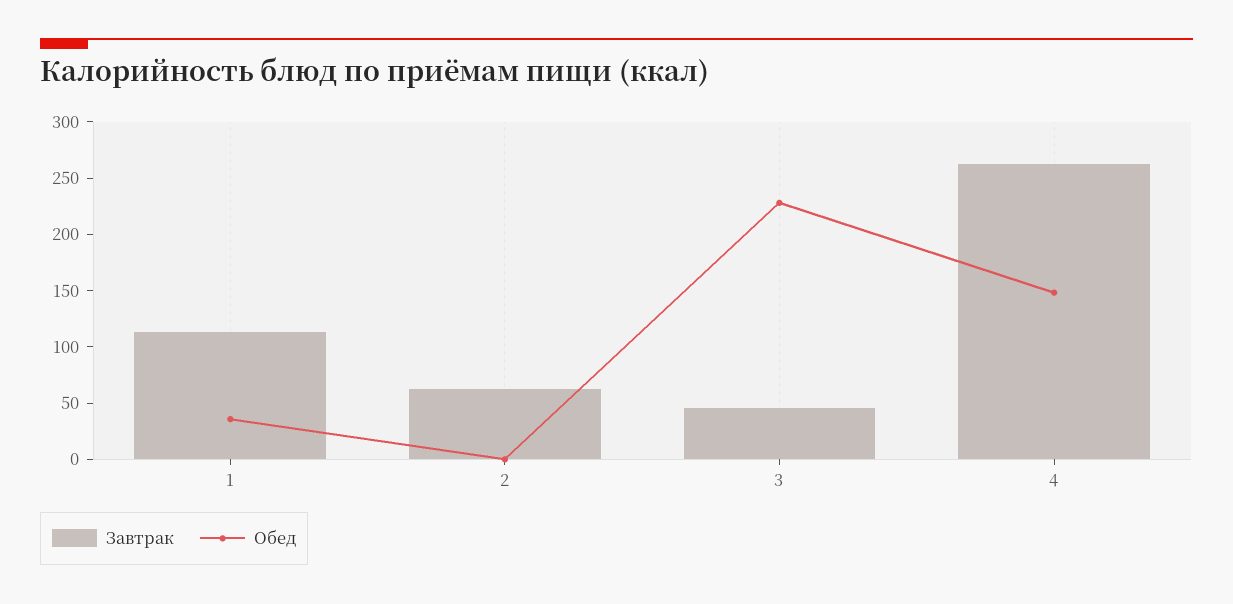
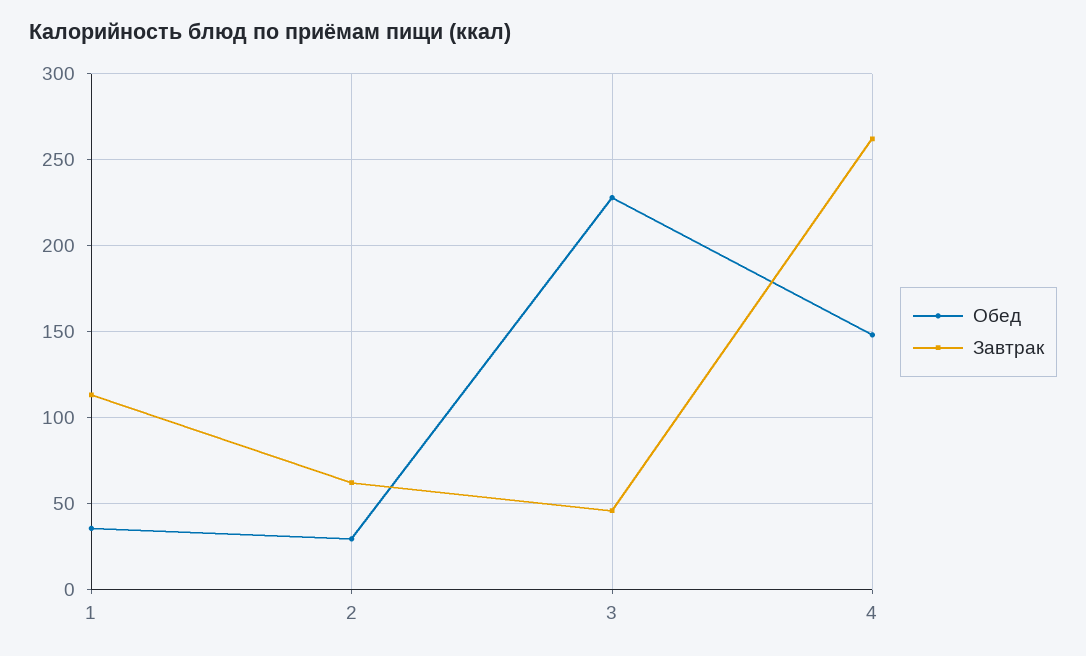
Обед, 2: 0 -> 30

